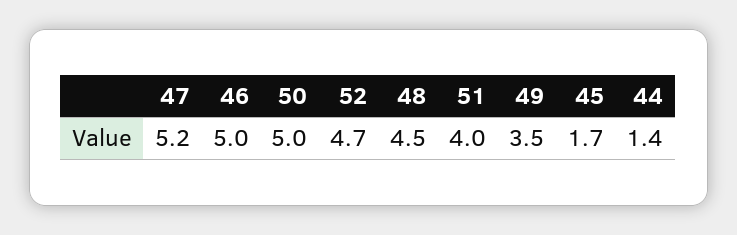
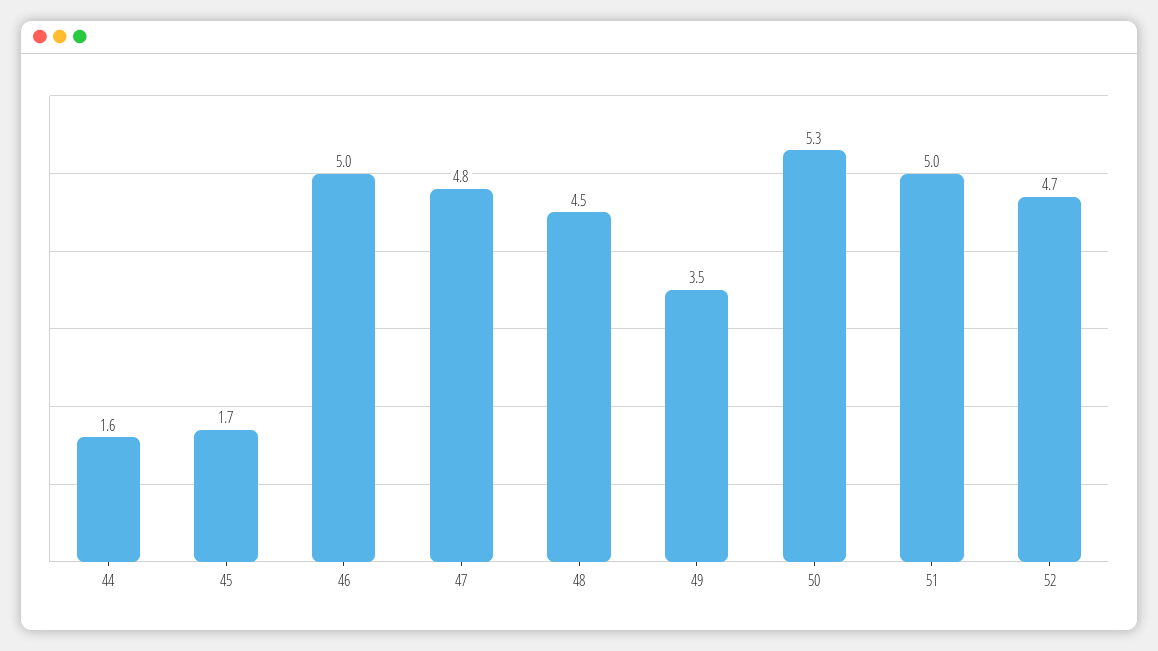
47: 5.2 -> 4.8
50: 5 -> 5.3
51: 4 -> 5
44: 1.4 -> 1.6

